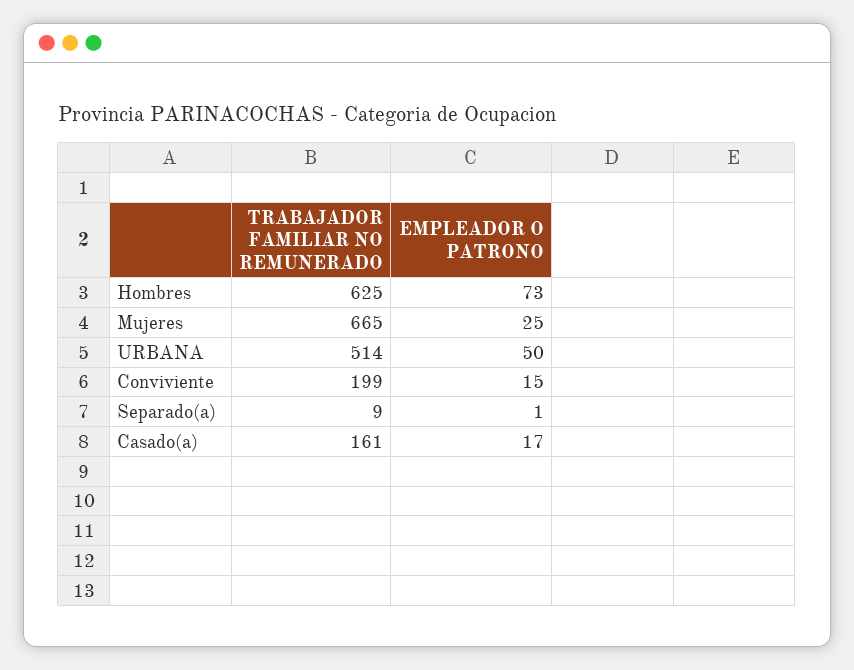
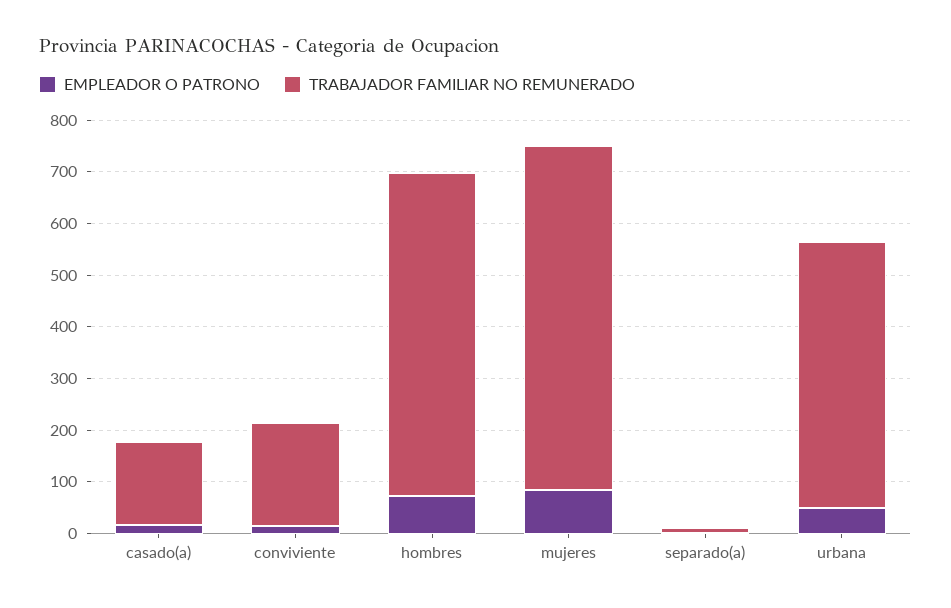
EMPLEADOR O PATRONO, Mujeres: 25 -> 80

